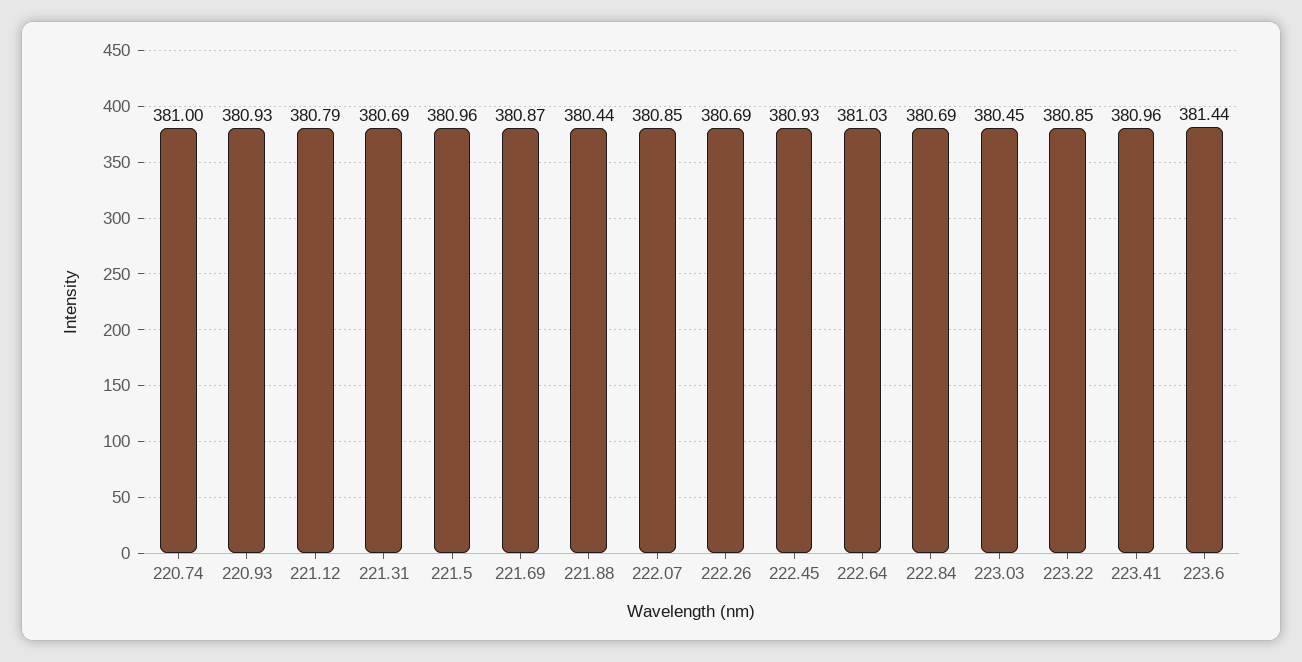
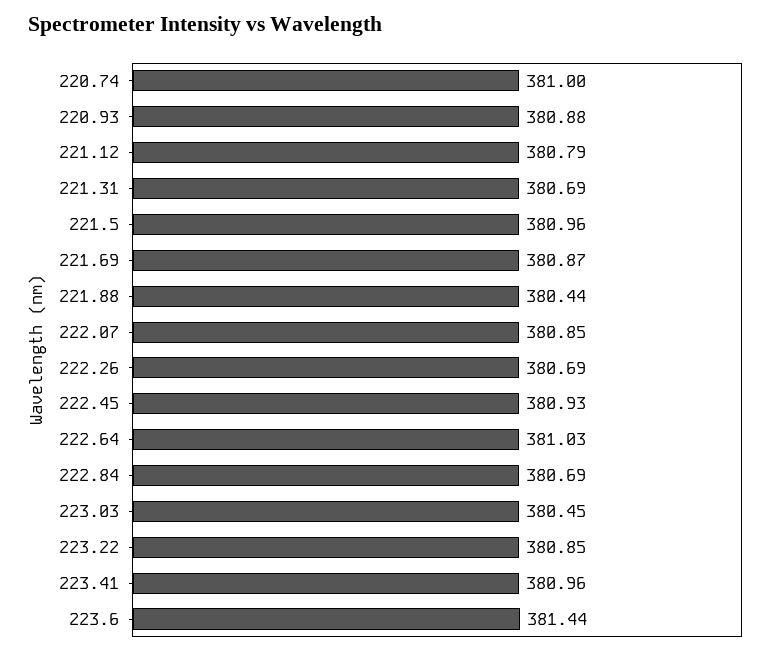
220.93: 380.93 -> 380.88

